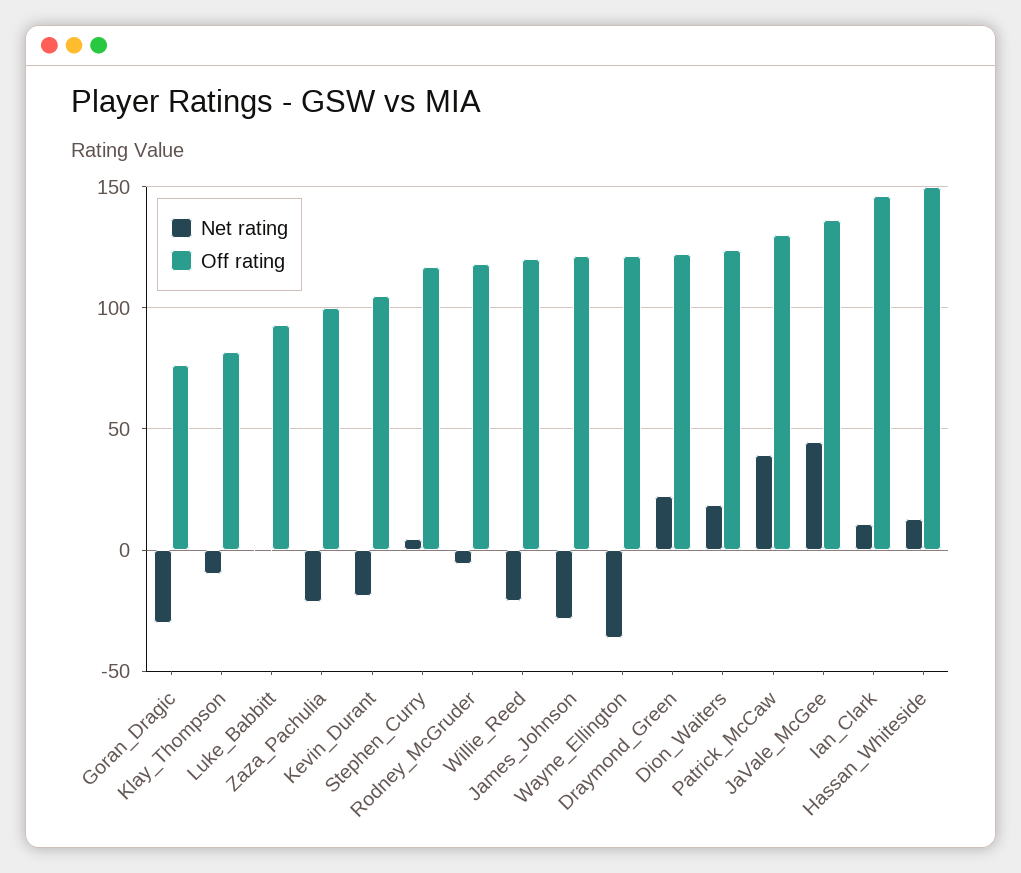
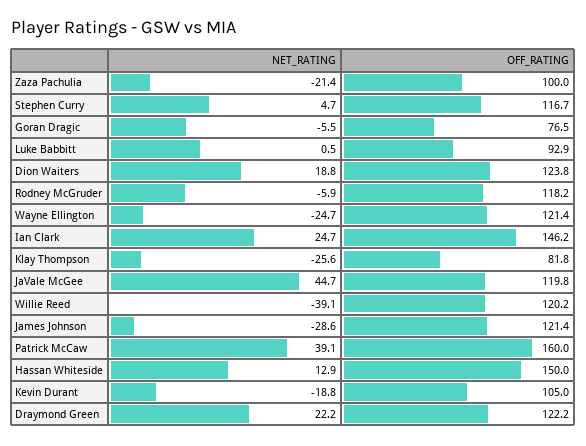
Net rating, Goran_Dragic: -30 -> -5.5
Net rating, Klay_Thompson: -10 -> -25.6
Net rating, Willie_Reed: -20 -> -39.1
Net rating, Wayne_Ellington: -35 -> -24.7
Off rating, Patrick_McCaw: 130 -> 160
Off rating, JaVale_McGee: 135 -> 119.8
Net rating, Ian_Clark: 10 -> 24.7

